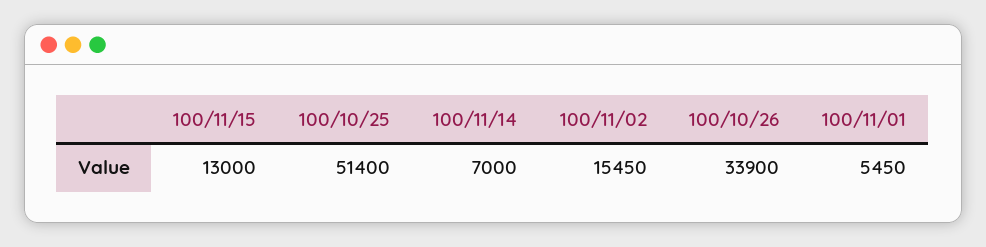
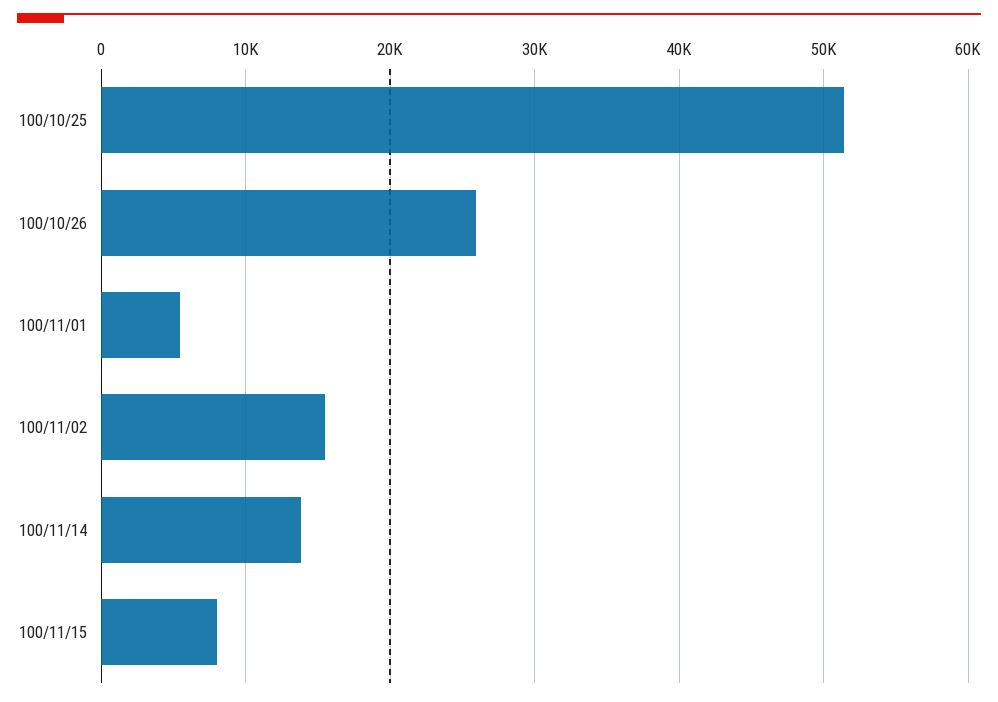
100/11/15: 13000 -> 8000
100/11/14: 7000 -> 14000
100/10/26: 33900 -> 26000

